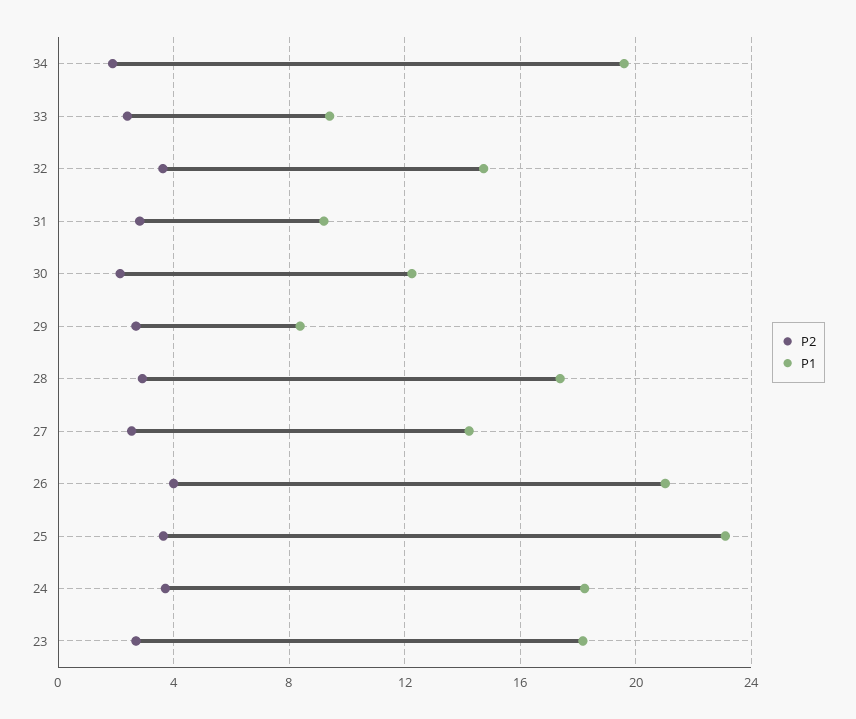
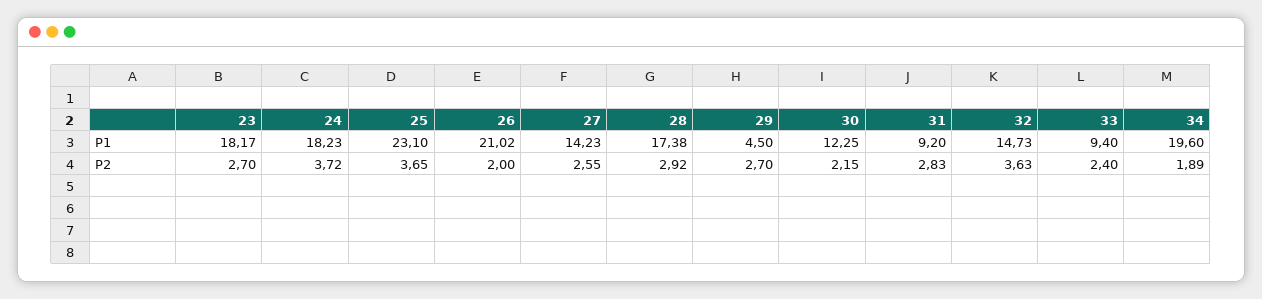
P1, 29: 8.5 -> 4.5
P2, 26: 4 -> 2

